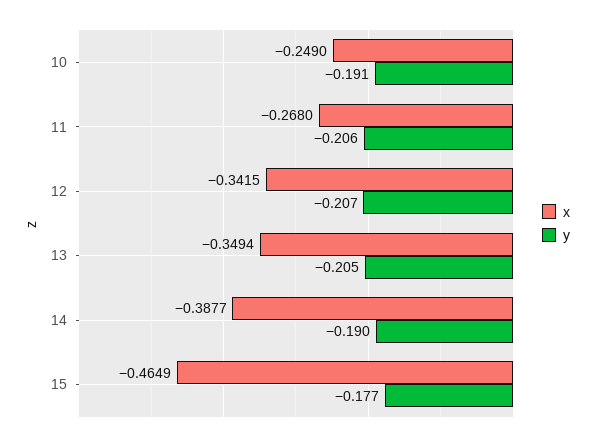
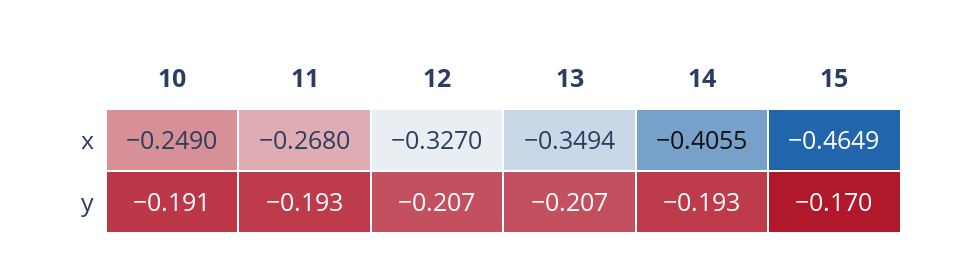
y, 11: -0.206 -> -0.193
x, 12: -0.3415 -> -0.327
y, 13: -0.205 -> -0.207
x, 14: -0.3877 -> -0.4055
y, 14: -0.19 -> -0.193
y, 15: -0.177 -> -0.17

